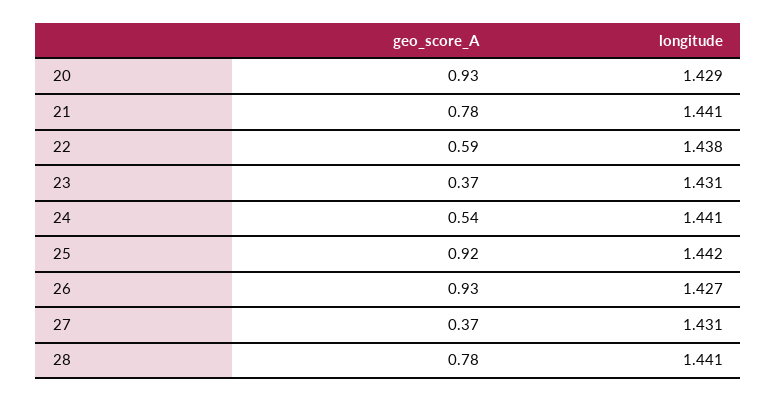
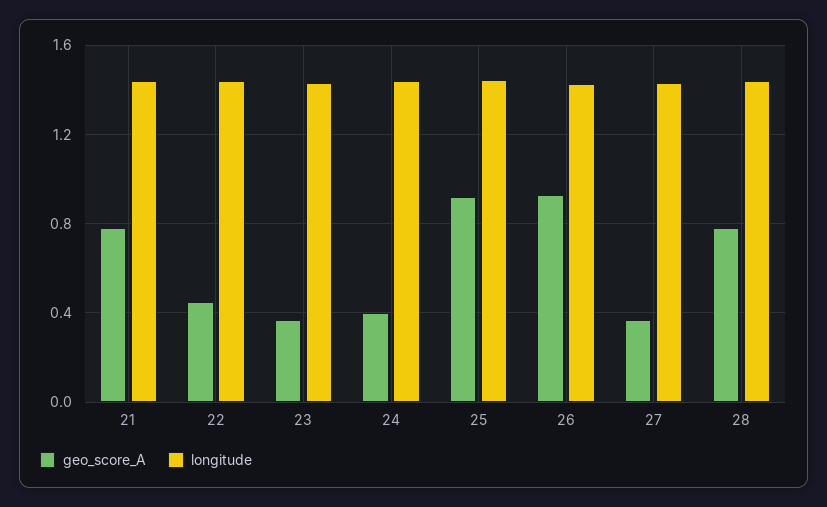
geo_score_A, 20: 0.93 -> none
longitude, 20: 1.429 -> none
geo_score_A, 22: 0.59 -> 0.45
geo_score_A, 24: 0.54 -> 0.4

